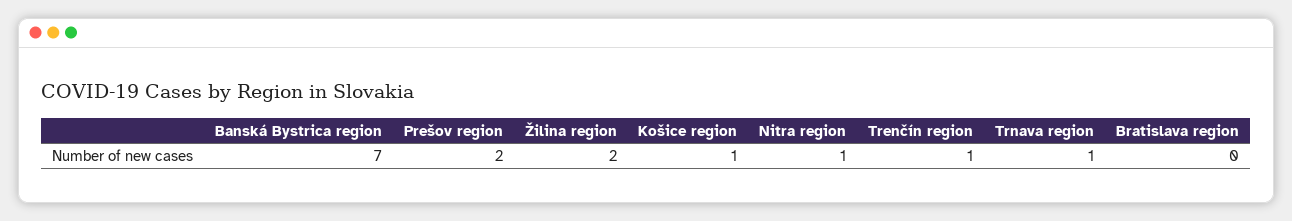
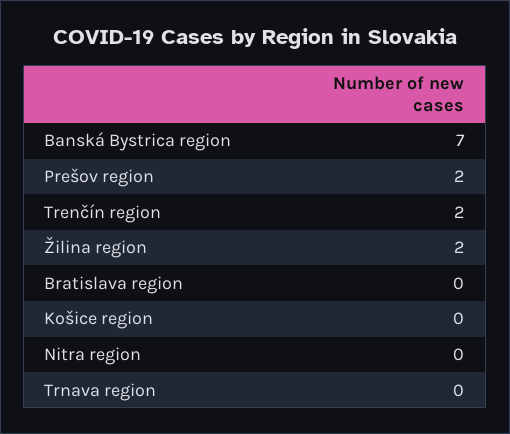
Košice region: 1 -> 0
Nitra region: 1 -> 0
Trenčín region: 1 -> 2
Trnava region: 1 -> 0

